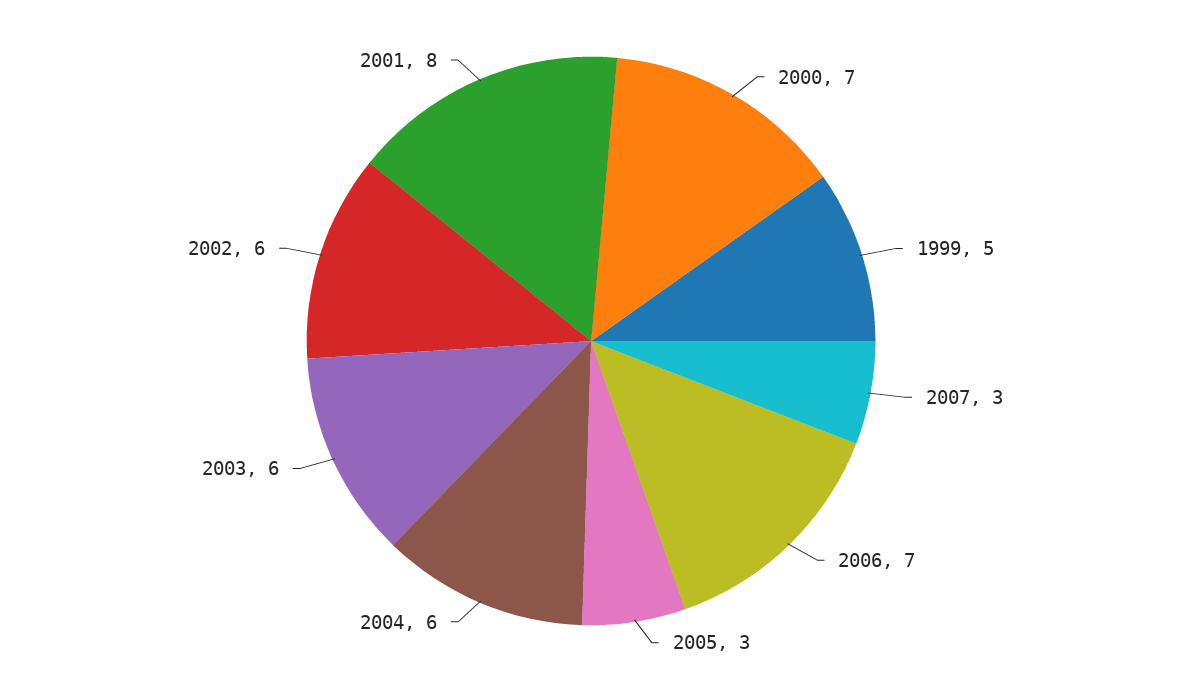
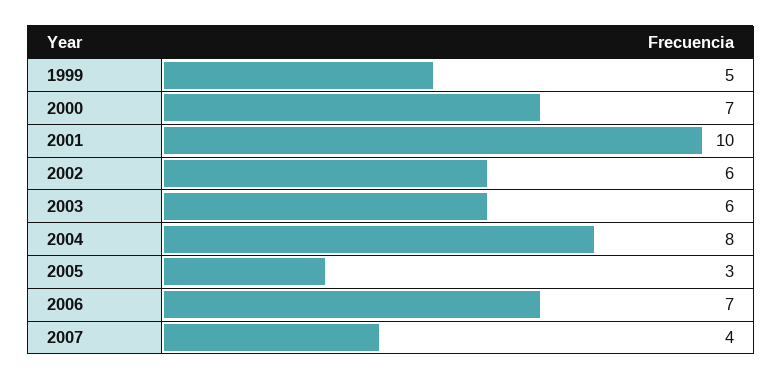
2007: 3 -> 4
2004: 6 -> 8
2001: 8 -> 10

